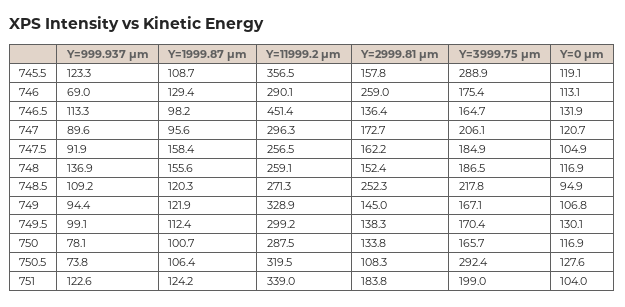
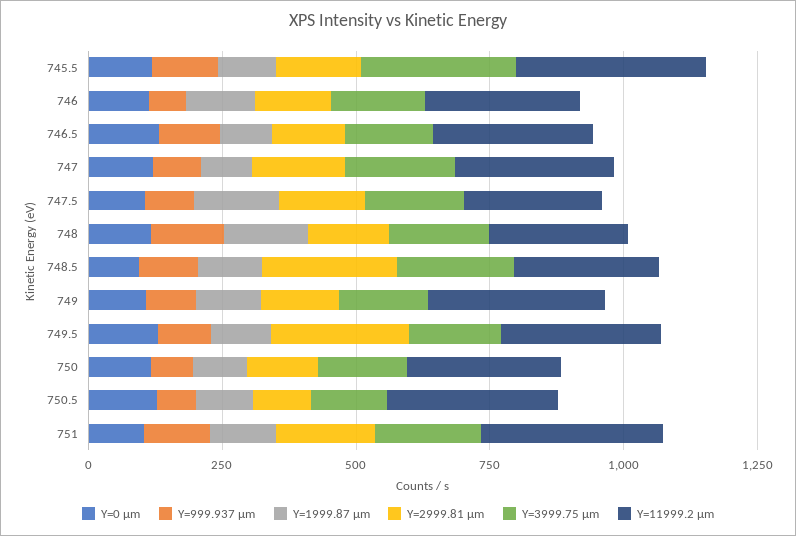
Y=2999.81 µm, 746: 259 -> 150
Y=11999.2 µm, 746.5: 451.4 -> 300
Y=2999.81 µm, 749.5: 138.3 -> 250
Y=3999.75 µm, 750.5: 292.4 -> 150

